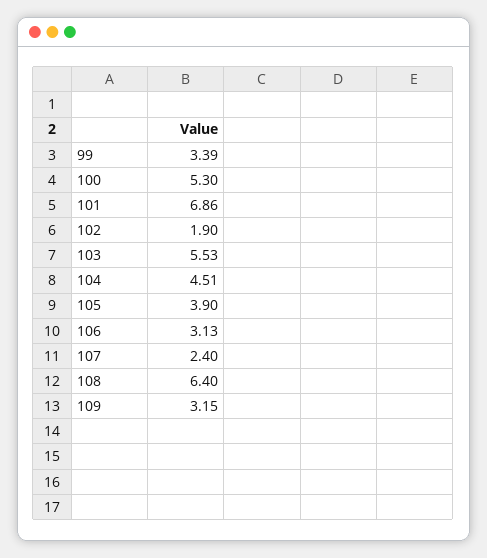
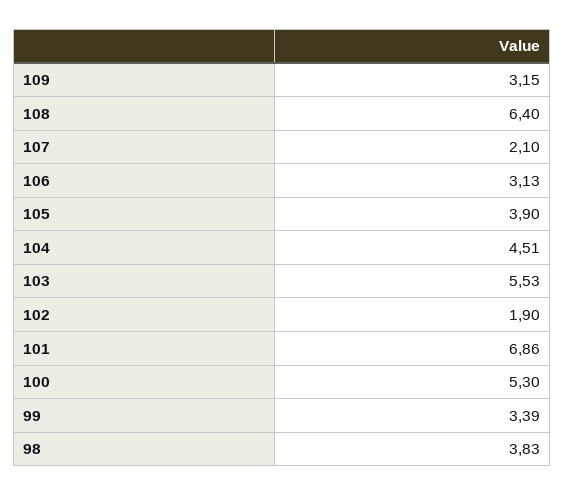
107: 2.4 -> 2.1
98: none -> 3.83

